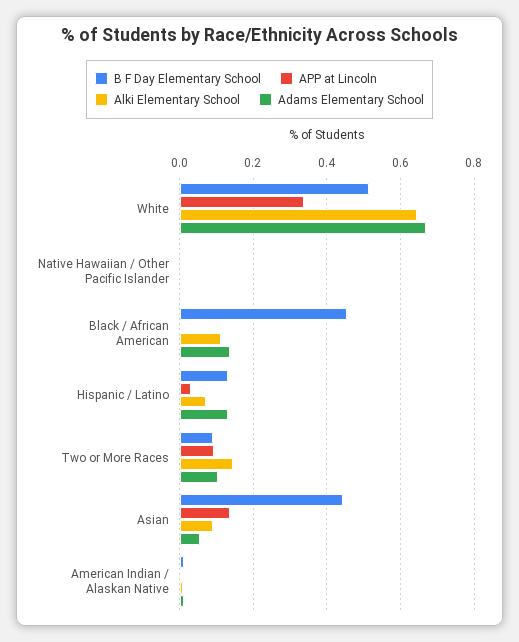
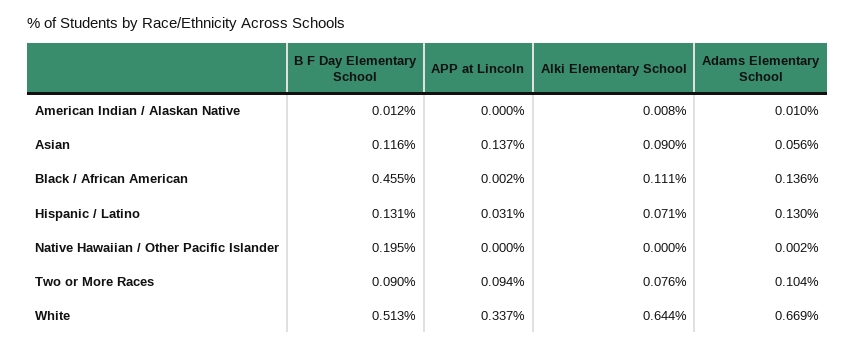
B F Day Elementary School, Native Hawaiian / Other Pacific Islander: 0 -> 0.195
Alki Elementary School, Two or More Races: 0.14 -> 0.076
B F Day Elementary School, Asian: 0.44 -> 0.116

